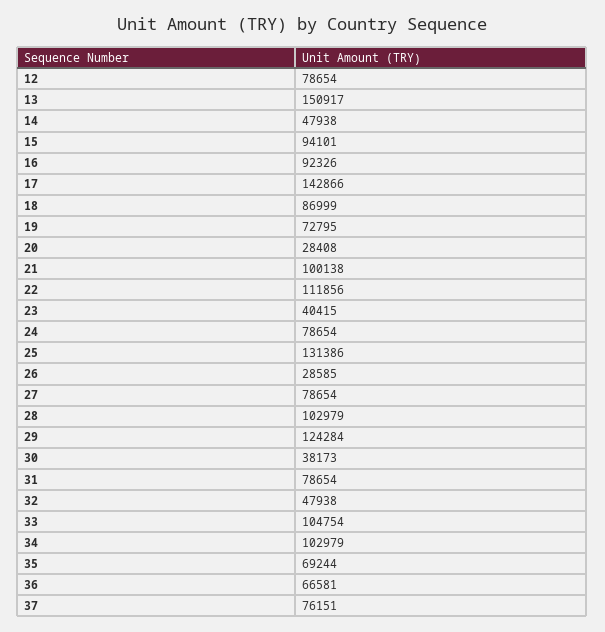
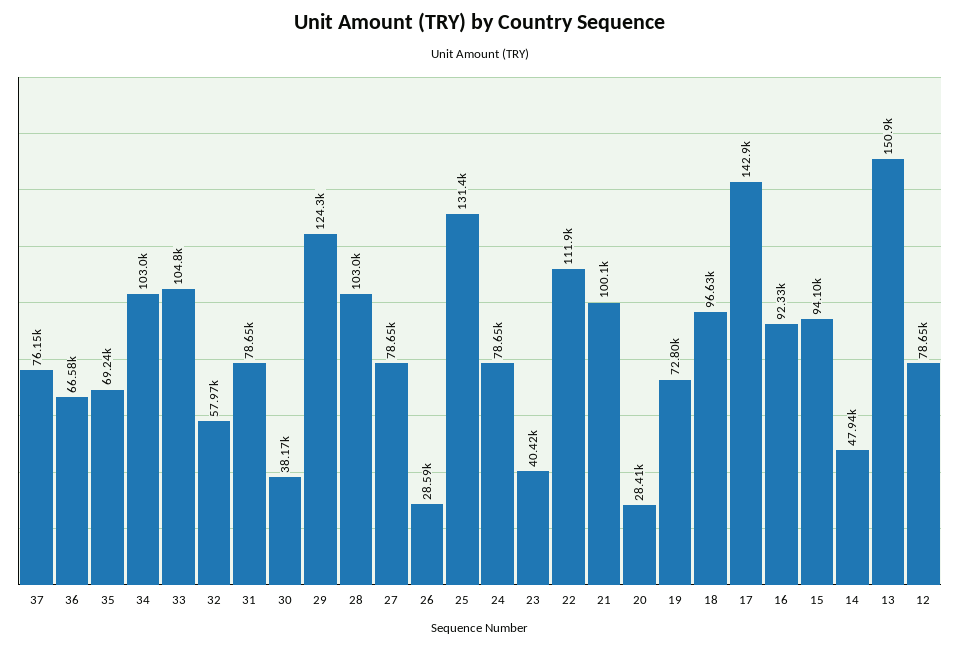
18: 86999 -> 96630
32: 47938 -> 57970

